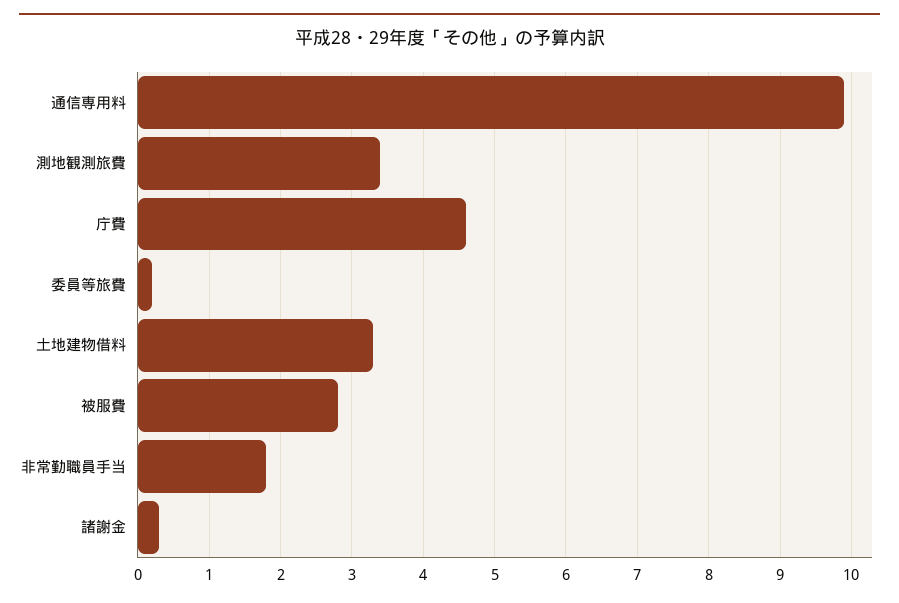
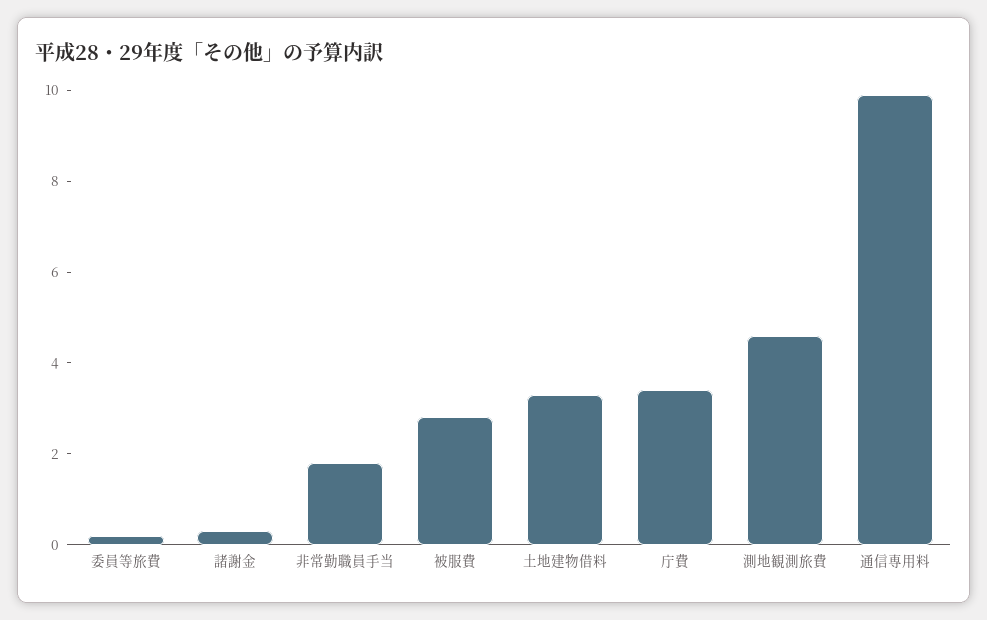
測地観測旅費: 3.4 -> 4.5
庁費: 4.6 -> 3.5

